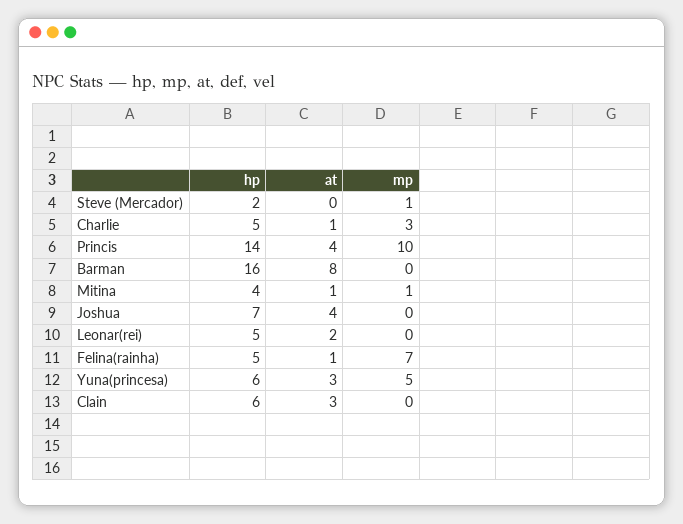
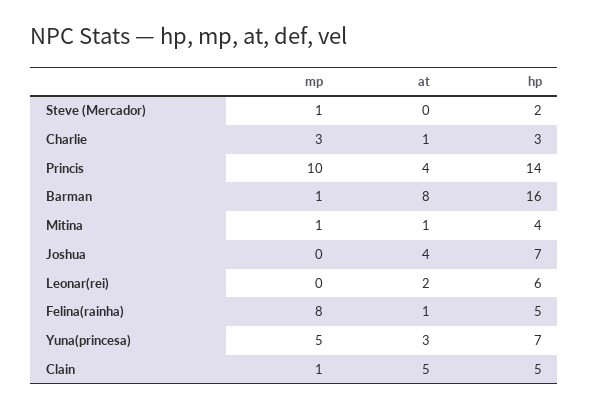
hp, Charlie: 5 -> 3
mp, Barman: 0 -> 1
hp, Leonar(rei): 5 -> 6
mp, Felina(rainha): 7 -> 8
hp, Yuna(princesa): 6 -> 7
hp, Clain: 6 -> 5
at, Clain: 3 -> 5
mp, Clain: 0 -> 1

